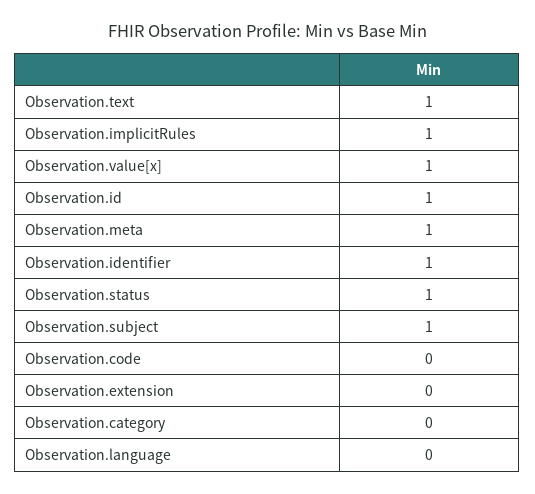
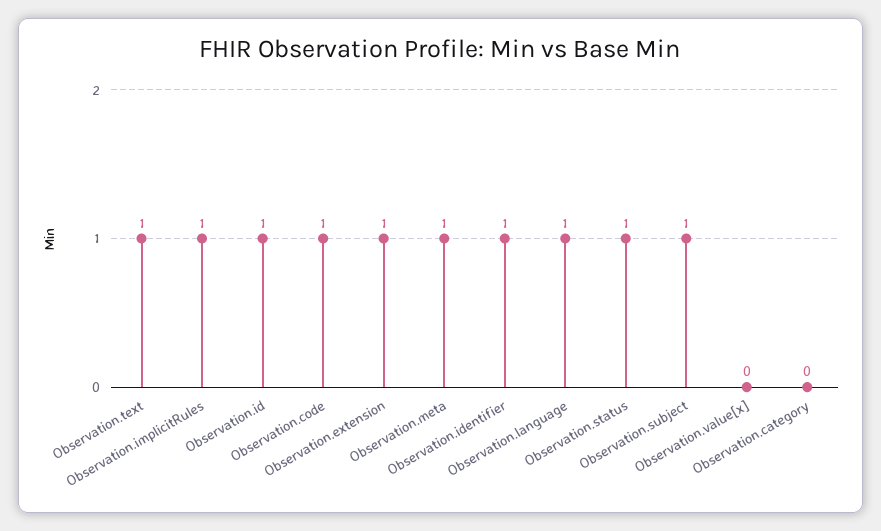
Observation.value[x]: 1 -> 0
Observation.code: 0 -> 1
Observation.extension: 0 -> 1
Observation.language: 0 -> 1

